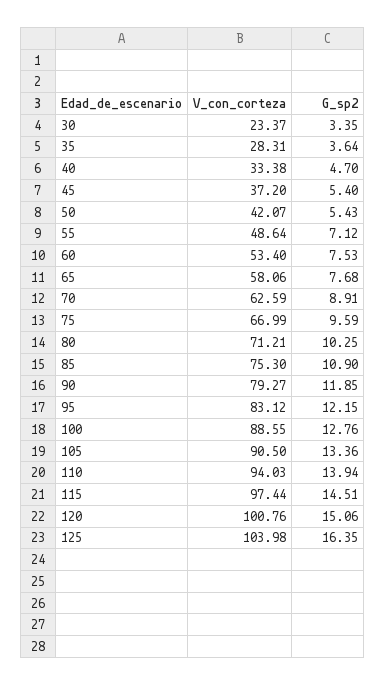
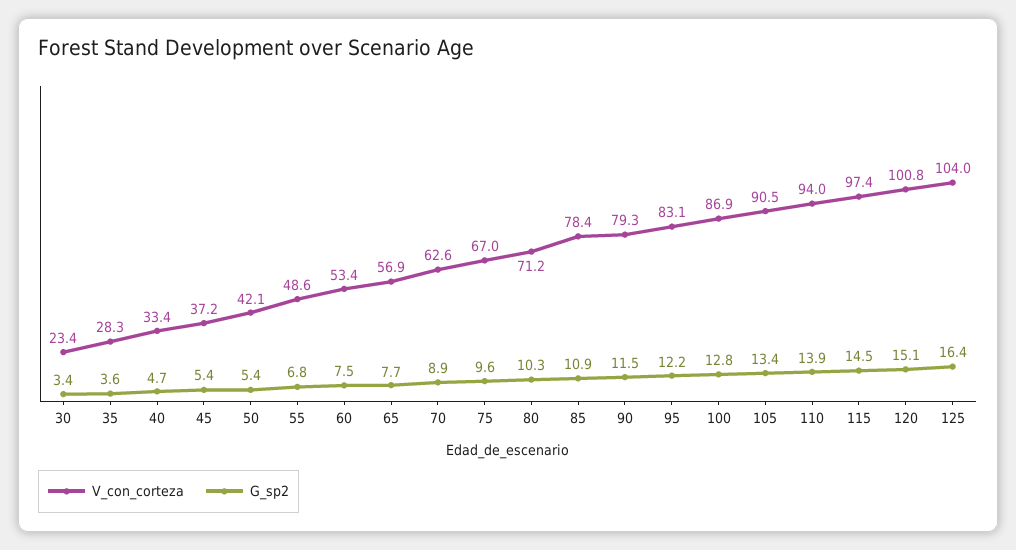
G_sp2, 55: 7.12 -> 6.8
V_con_corteza, 65: 58.06 -> 56.9
V_con_corteza, 85: 75.3 -> 78.4
G_sp2, 90: 11.85 -> 11.5
V_con_corteza, 100: 88.55 -> 86.9

